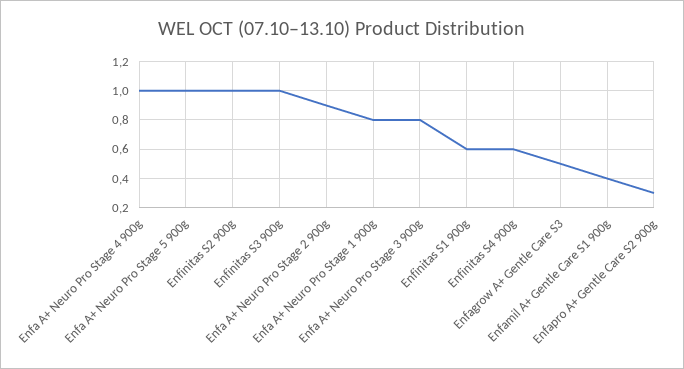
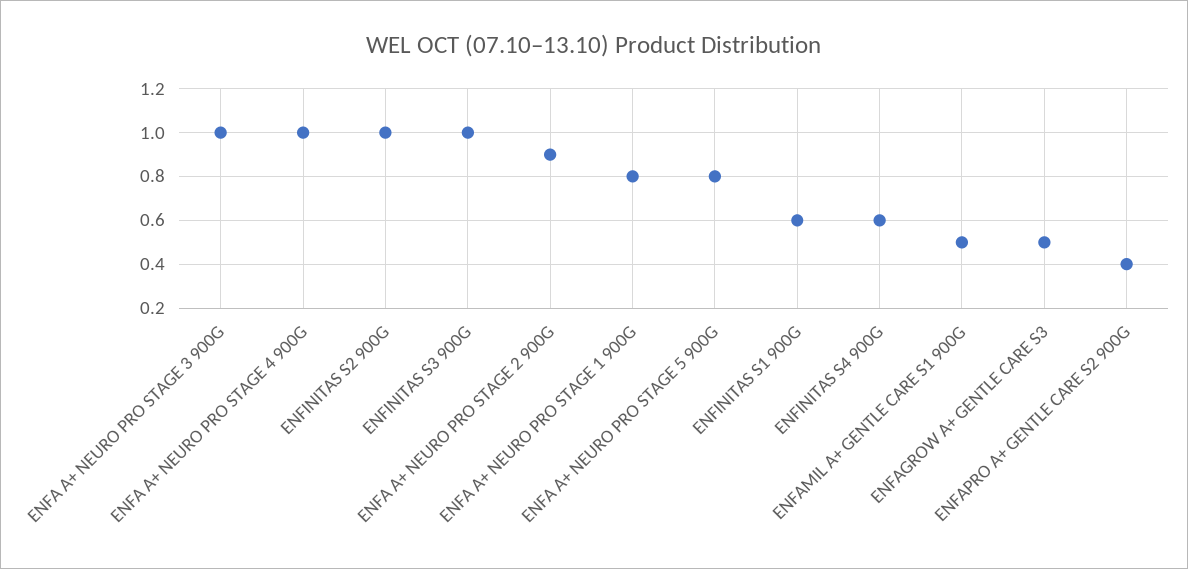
Enfa A+ Neuro Pro Stage 5 900g: 1 -> 0.8
Enfa A+ Neuro Pro Stage 3 900g: 0.8 -> 1
Enfamil A+ Gentle Care S1 900g: 0.4 -> 0.5
Enfapro A+ Gentle Care S2 900g: 0.3 -> 0.4

